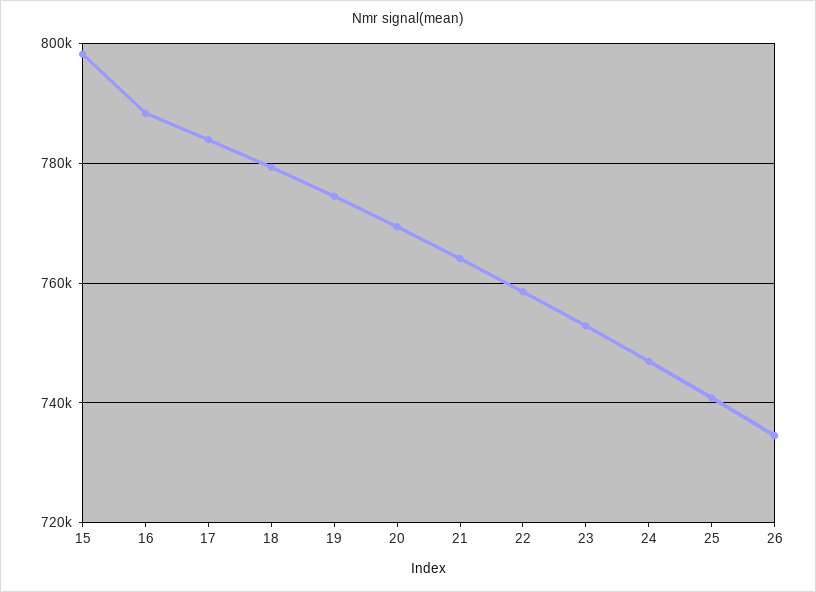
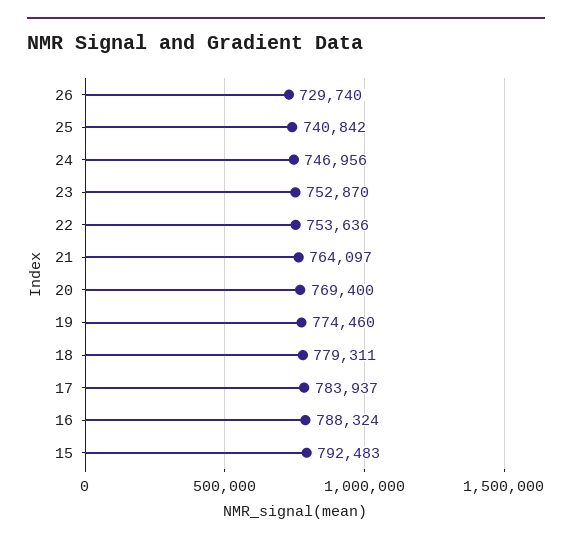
15: 798000 -> 792483
22: 758000 -> 753636
26: 734000 -> 729740

